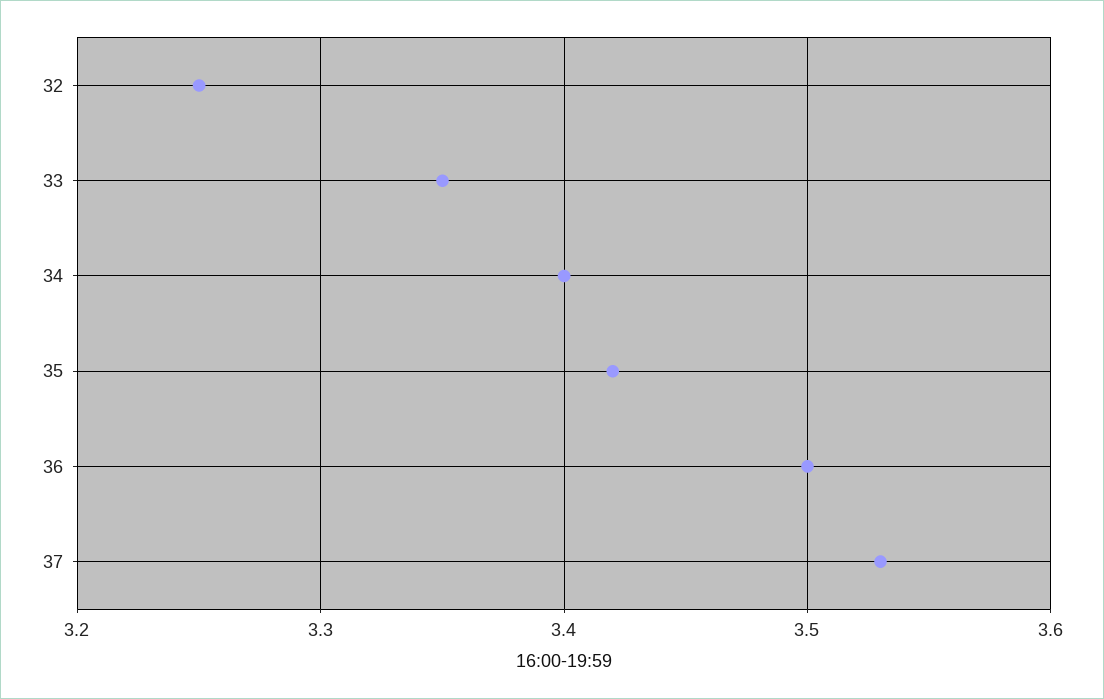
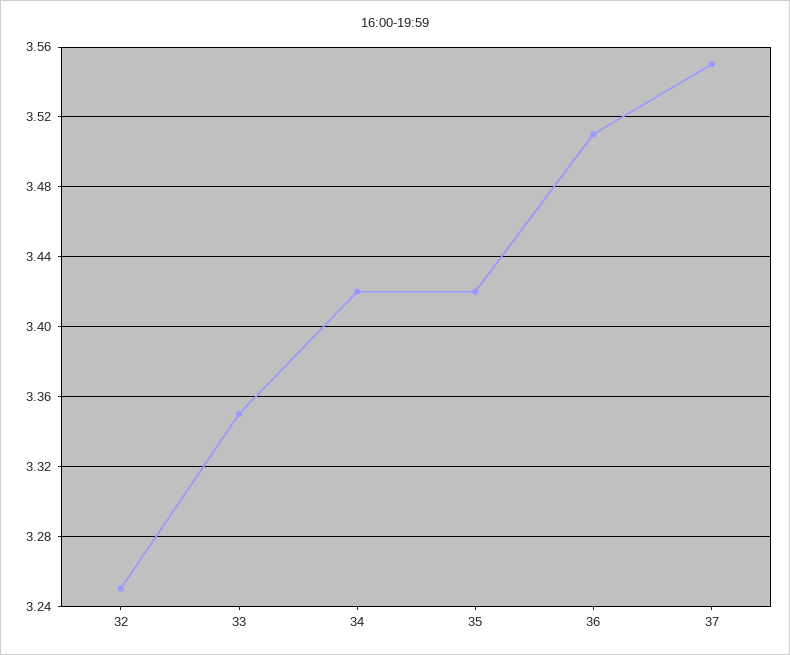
34: 3.4 -> 3.42
36: 3.5 -> 3.51
37: 3.53 -> 3.55

